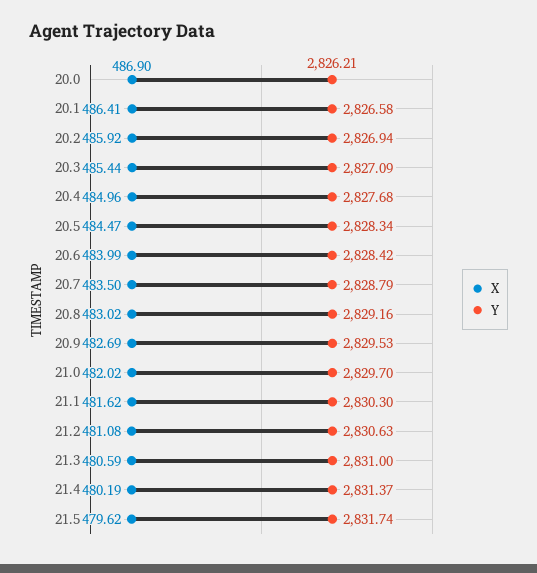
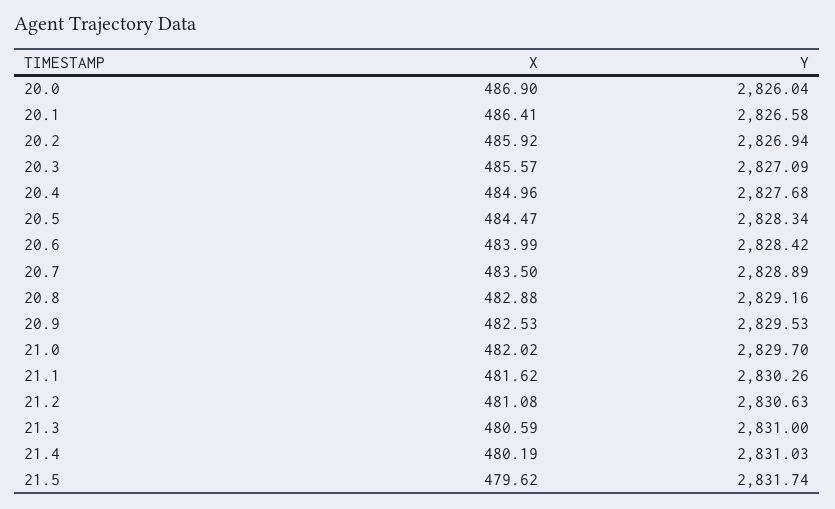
Y, 20.0: 2826.21 -> 2826.04
X, 20.3: 485.44 -> 485.57
Y, 20.7: 2828.79 -> 2828.89
X, 20.8: 483.02 -> 482.88
X, 20.9: 482.69 -> 482.53
Y, 21.1: 2830.3 -> 2830.26
Y, 21.4: 2831.37 -> 2831.03

